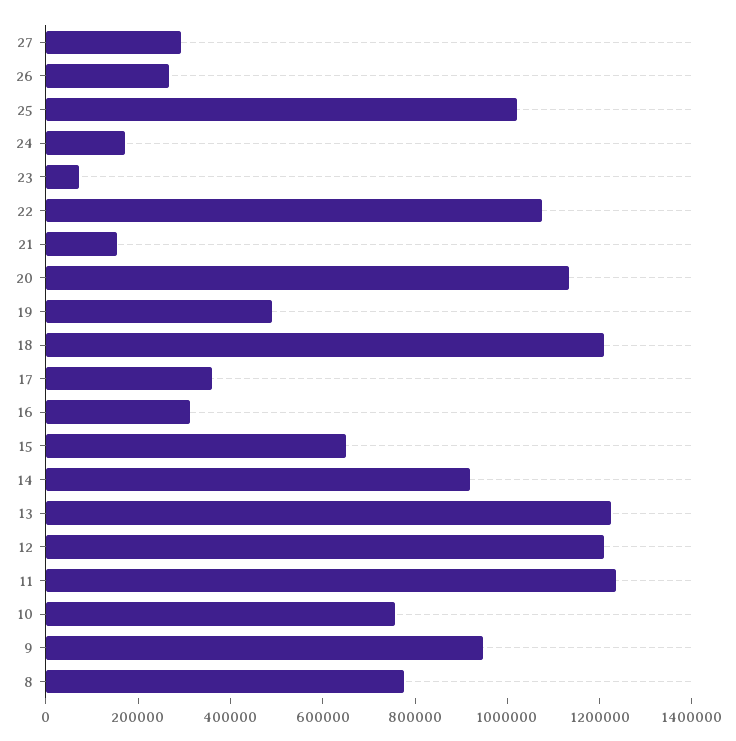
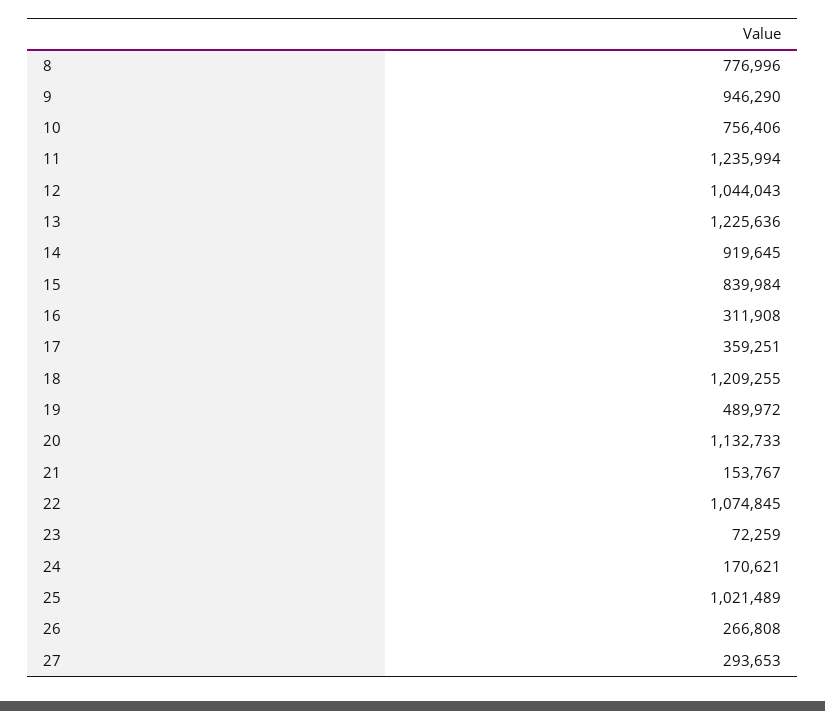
15: 650000 -> 839984
12: 1200000 -> 1044043

